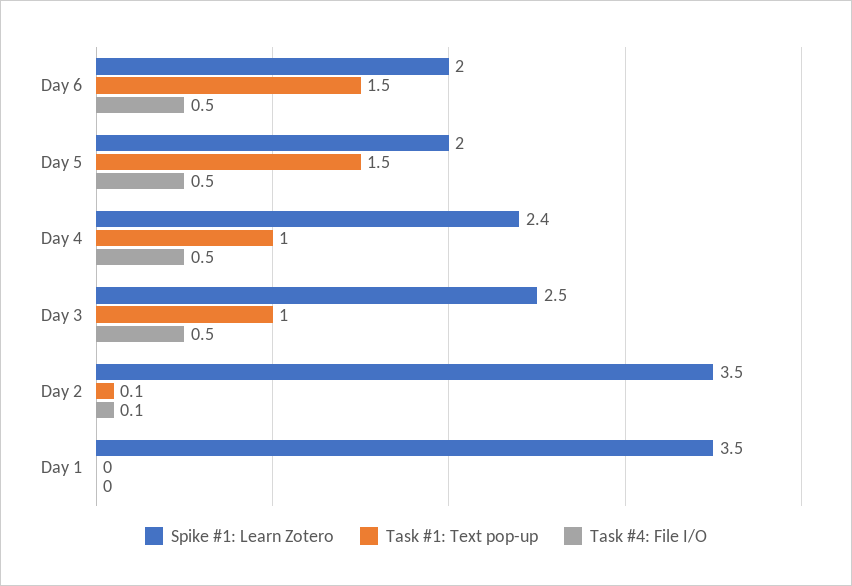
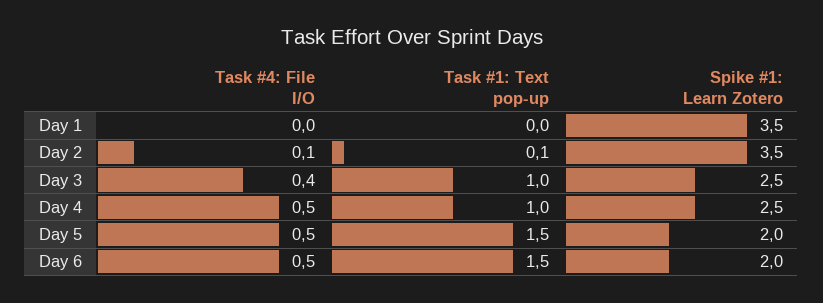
Spike #1: Learn Zotero, Day 4: 2.4 -> 2.5
Task #4: File I/O, Day 3: 0.5 -> 0.4

